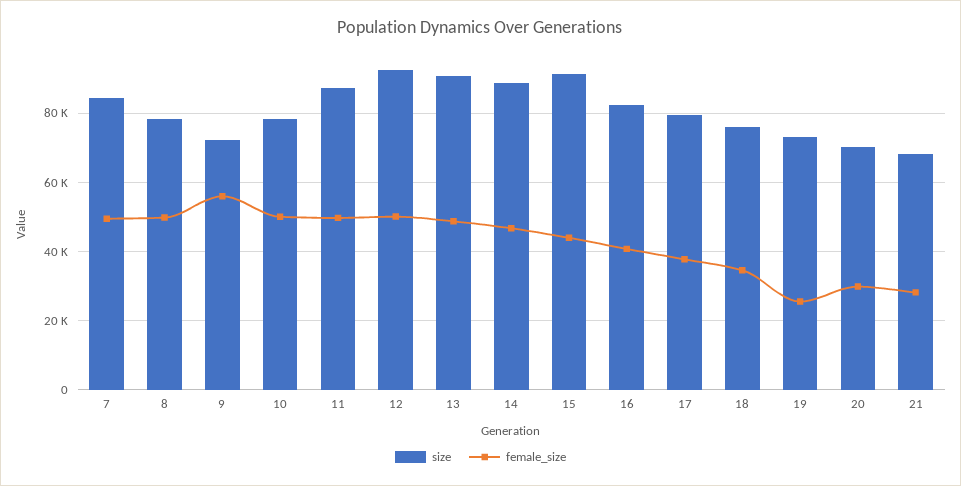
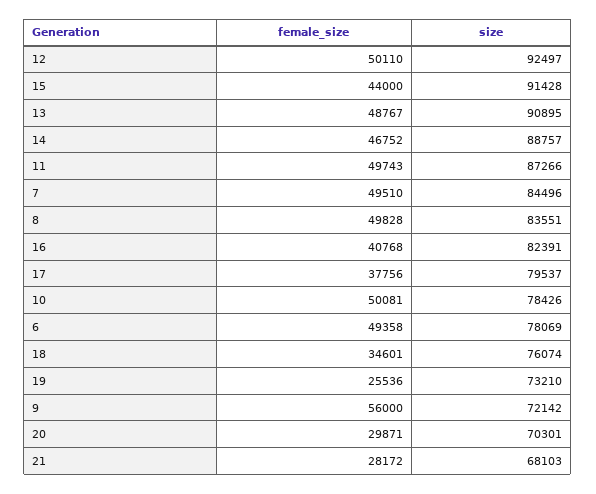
size, 8: 78000 -> 83551
female_size, 6: none -> 49358
size, 6: none -> 78069

